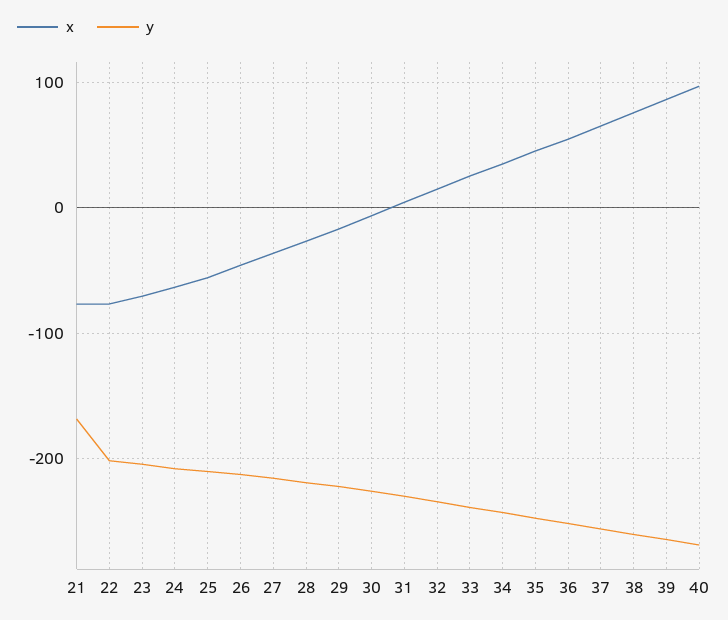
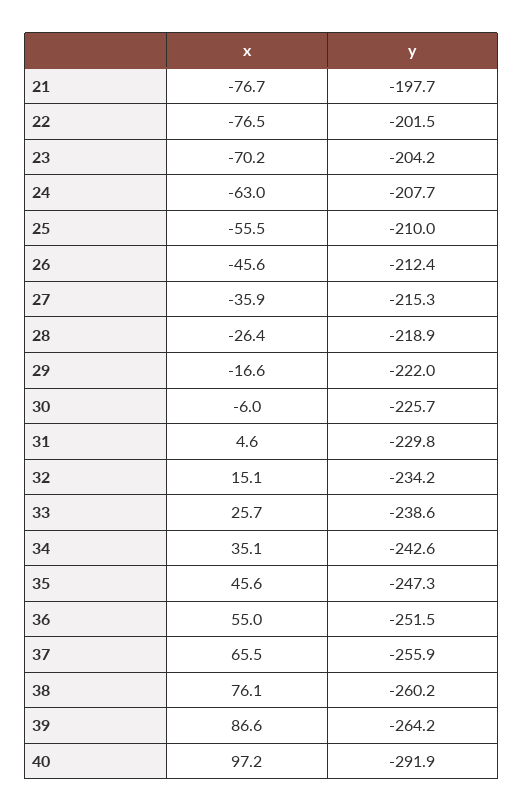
y, 21: -170 -> -197.7
y, 40: -270 -> -291.9

